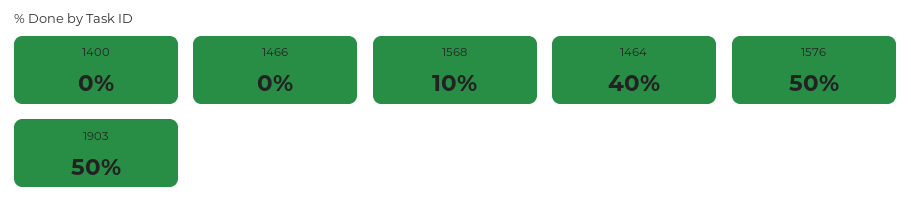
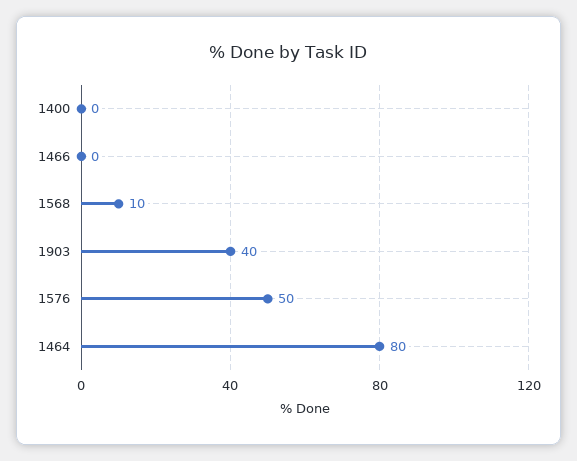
1464: 40 -> 80
1903: 50 -> 40

